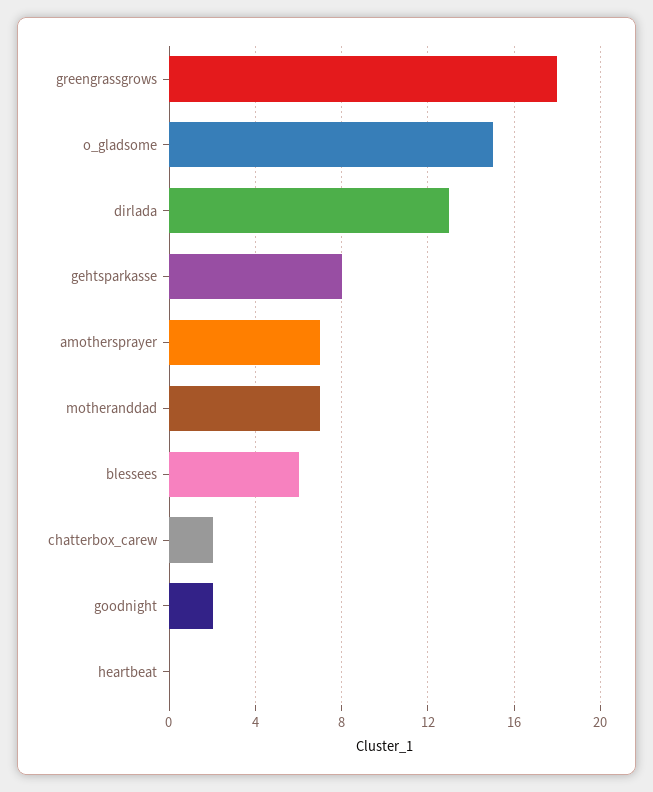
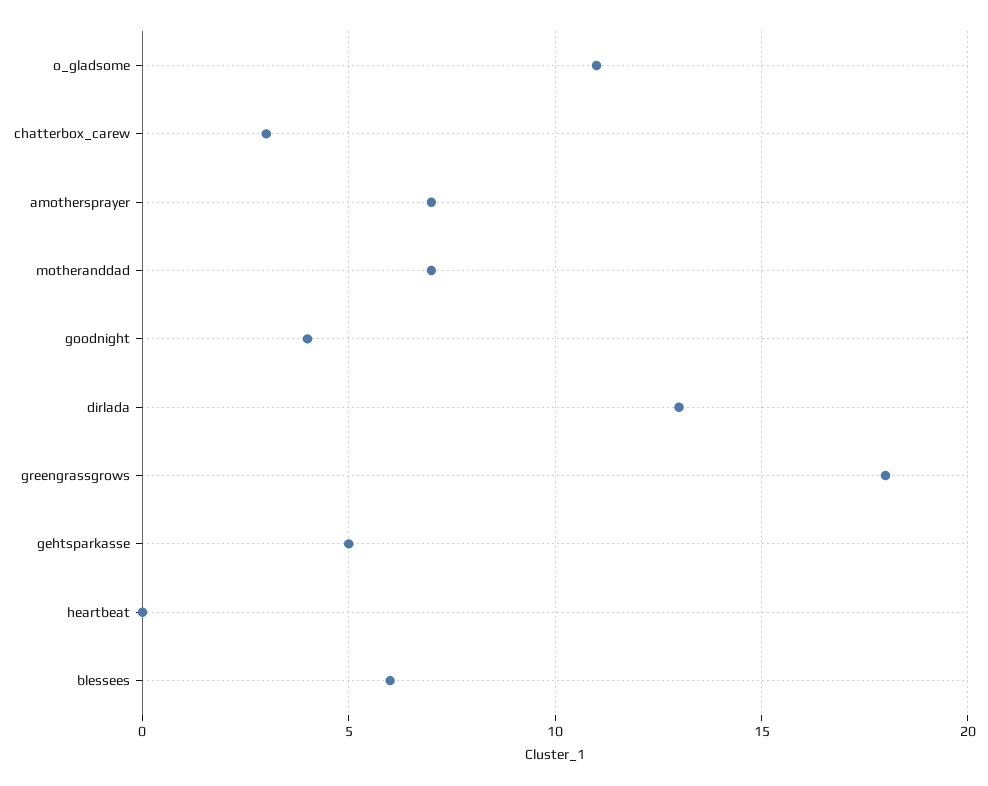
o_gladsome: 15 -> 11
gehtsparkasse: 8 -> 5
chatterbox_carew: 2 -> 3
goodnight: 2 -> 4

